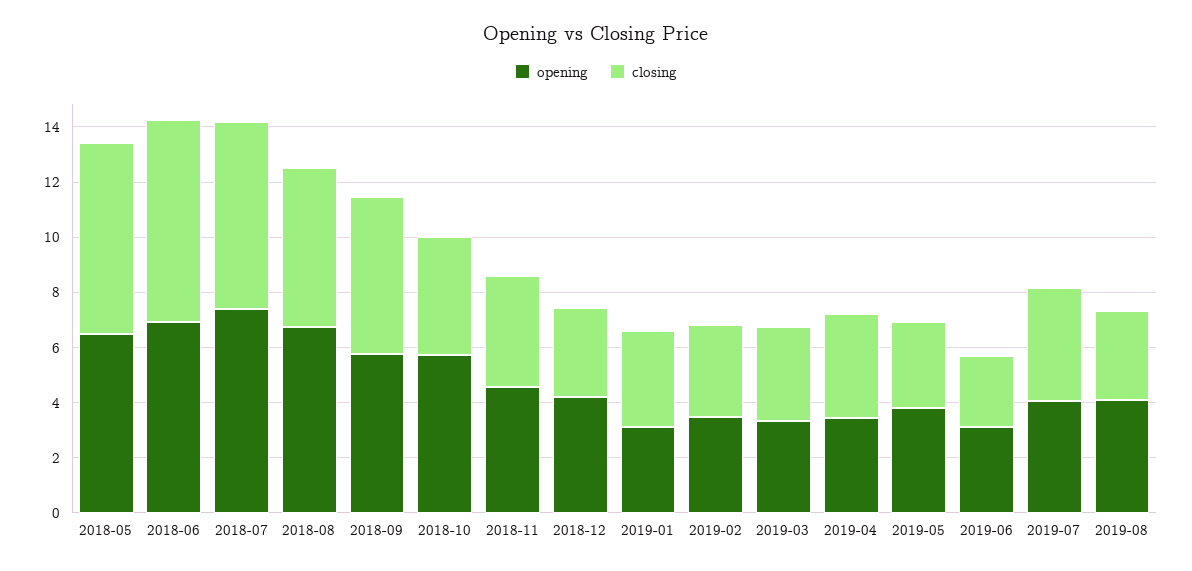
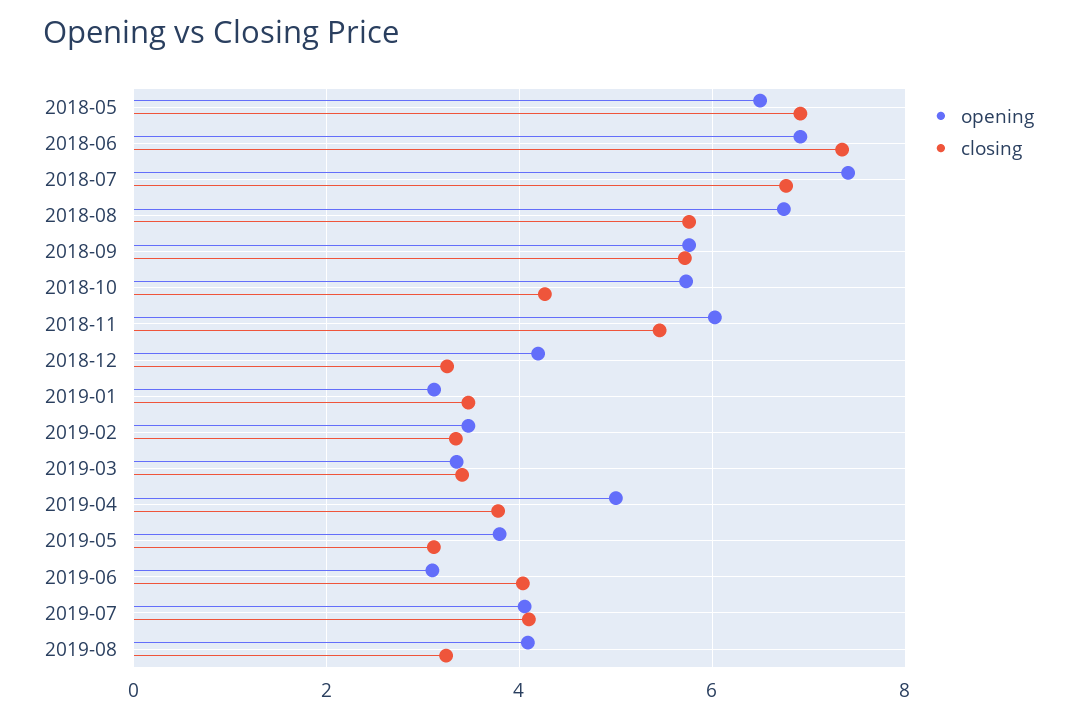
opening, 2018-11: 4.5 -> 6
closing, 2018-11: 4 -> 5.4
opening, 2019-04: 3.5 -> 5
closing, 2019-06: 2.5 -> 4

